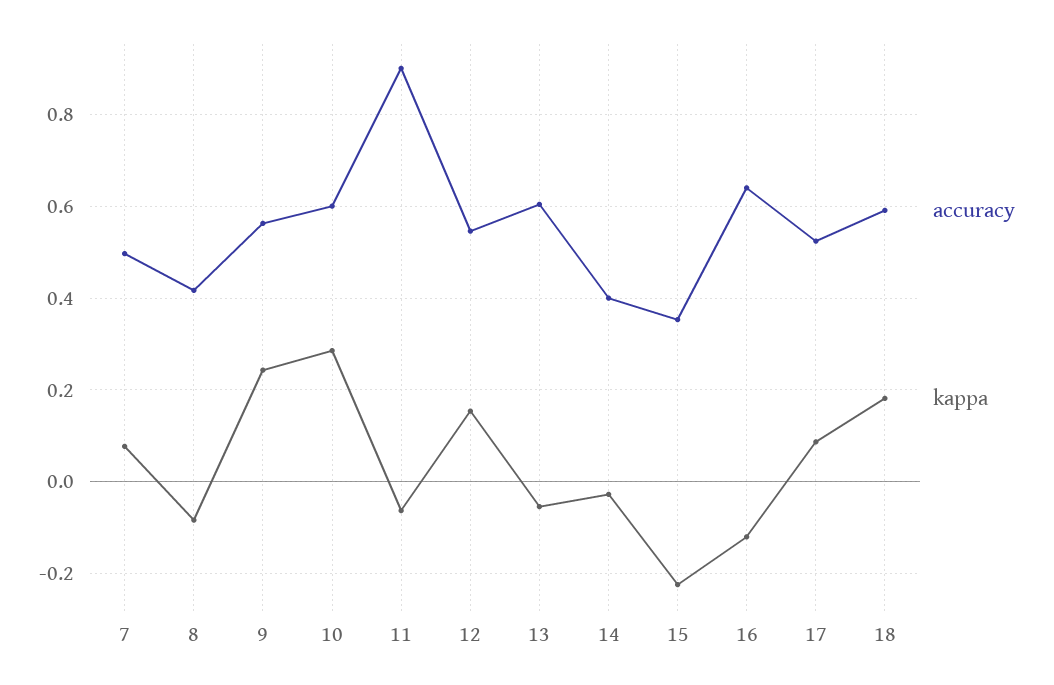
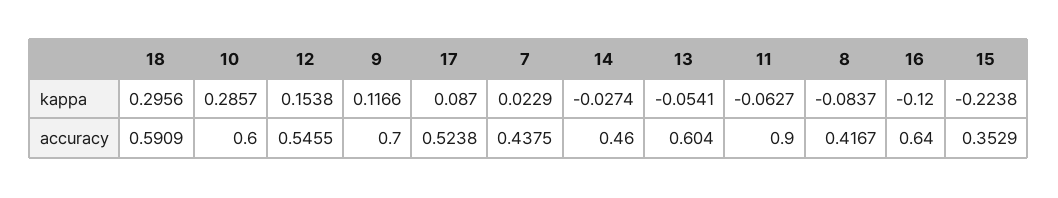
accuracy, 7: 0.5 -> 0.4375
kappa, 7: 0.08 -> 0.0229
accuracy, 9: 0.56 -> 0.7
kappa, 9: 0.24 -> 0.1166
accuracy, 14: 0.4 -> 0.46
kappa, 18: 0.18 -> 0.2956

